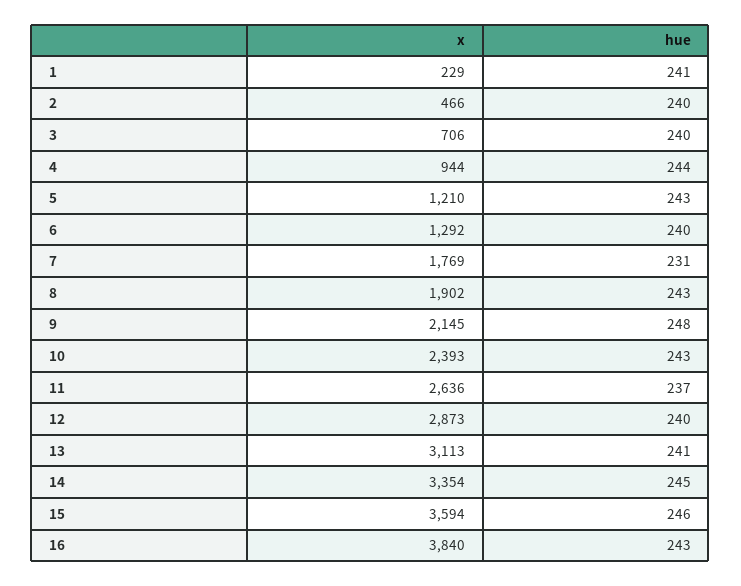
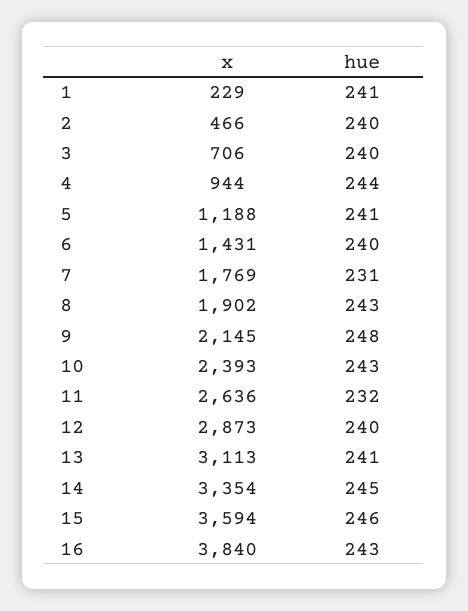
x, 5: 1210 -> 1188
hue, 5: 243 -> 241
x, 6: 1292 -> 1431
hue, 11: 237 -> 232

